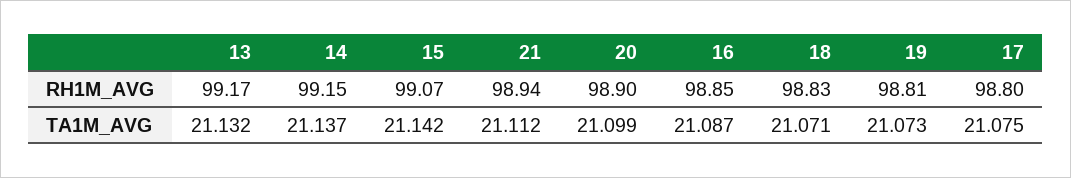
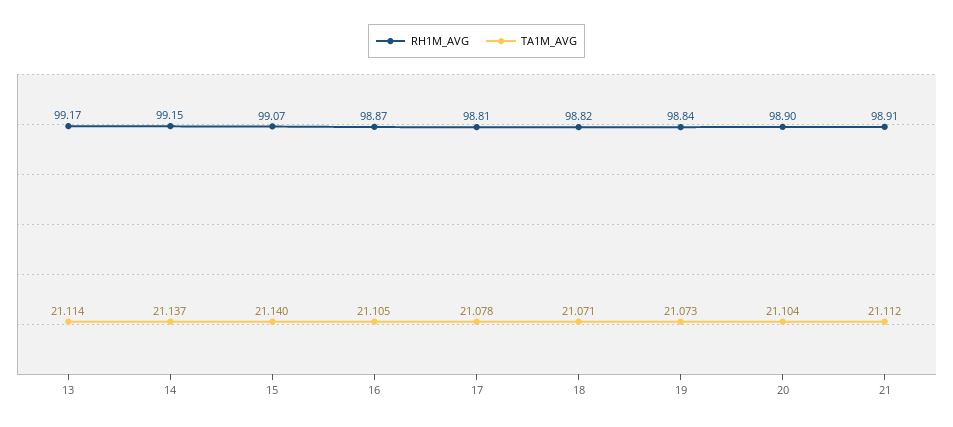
RH1M_AVG, 21: 98.94 -> 98.91
RH1M_AVG, 16: 98.85 -> 98.87
RH1M_AVG, 18: 98.83 -> 98.82
RH1M_AVG, 19: 98.81 -> 98.84
RH1M_AVG, 17: 98.8 -> 98.81
TA1M_AVG, 13: 21.132 -> 21.114
TA1M_AVG, 15: 21.142 -> 21.14
TA1M_AVG, 20: 21.099 -> 21.104
TA1M_AVG, 16: 21.087 -> 21.105
TA1M_AVG, 17: 21.075 -> 21.078

